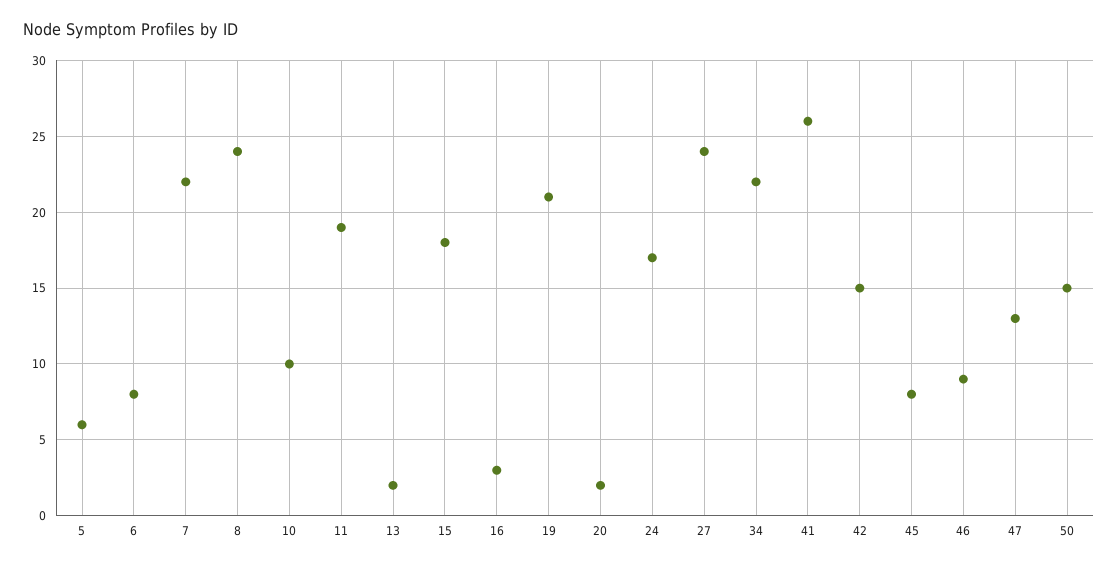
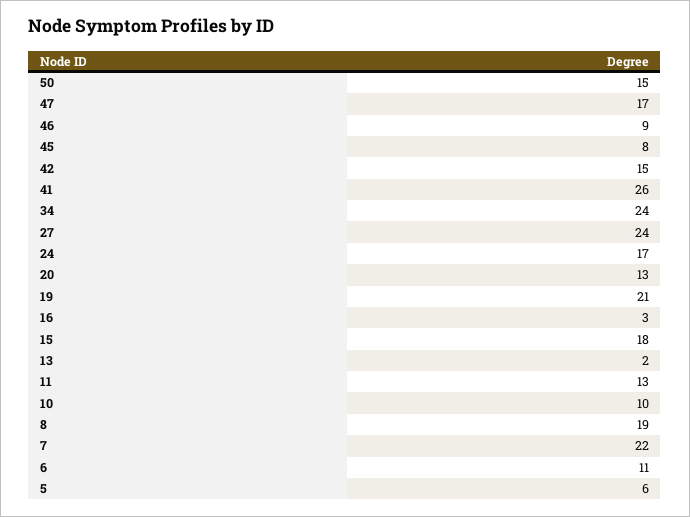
6: 8 -> 11
8: 24 -> 19
11: 19 -> 13
20: 2 -> 13
34: 22 -> 24
47: 13 -> 17

